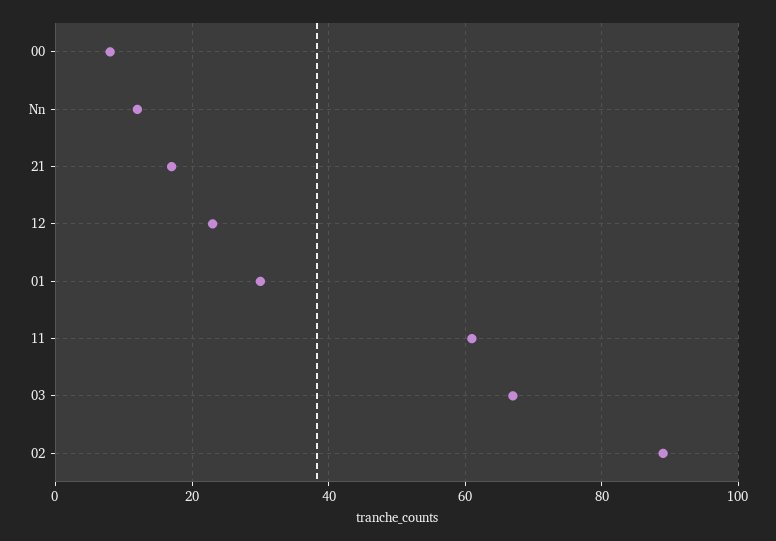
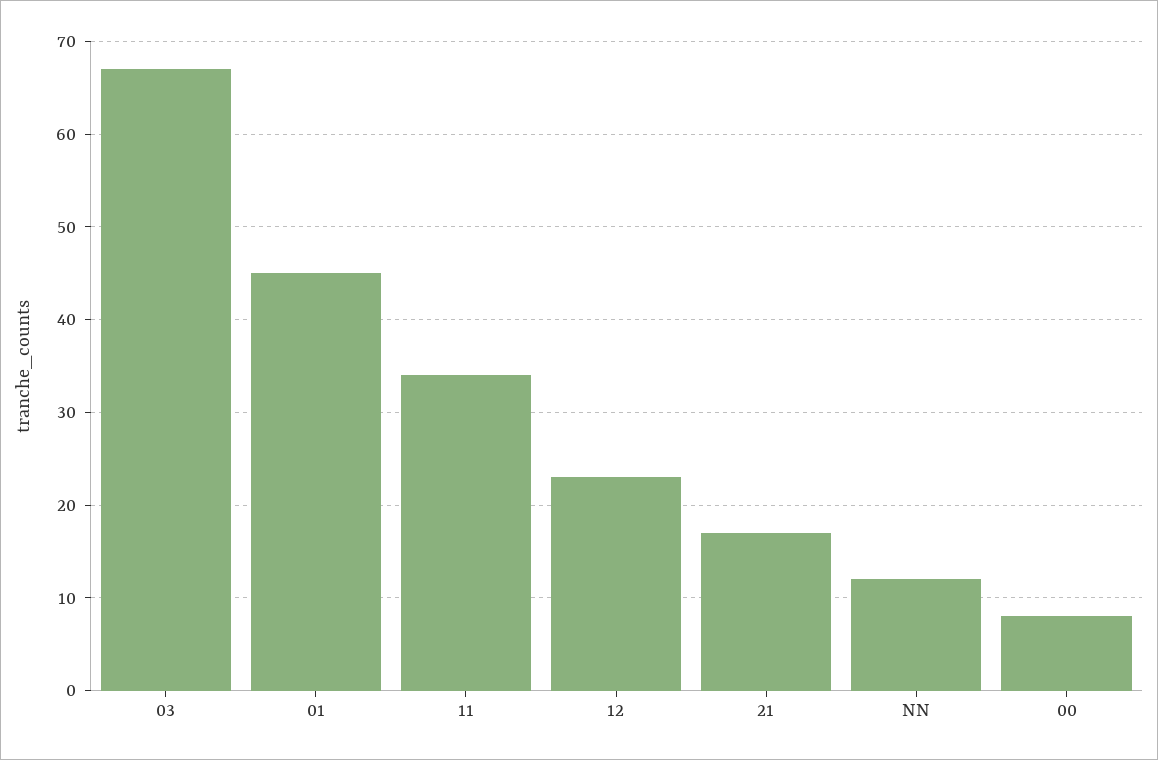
01: 30 -> 45
11: 60 -> 34
02: 90 -> none

